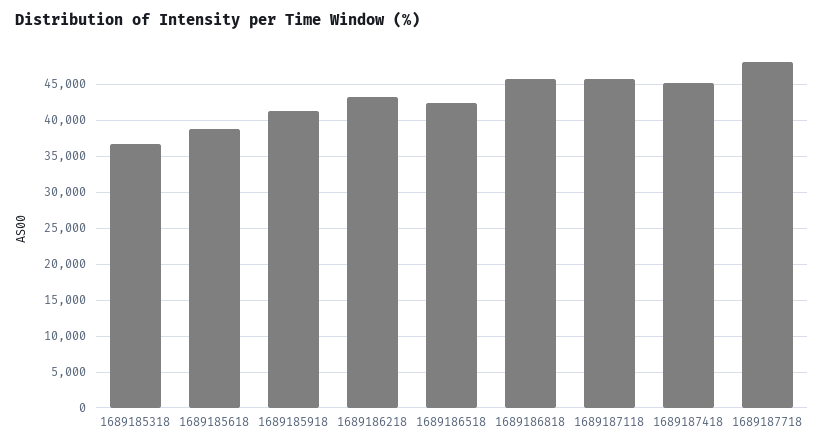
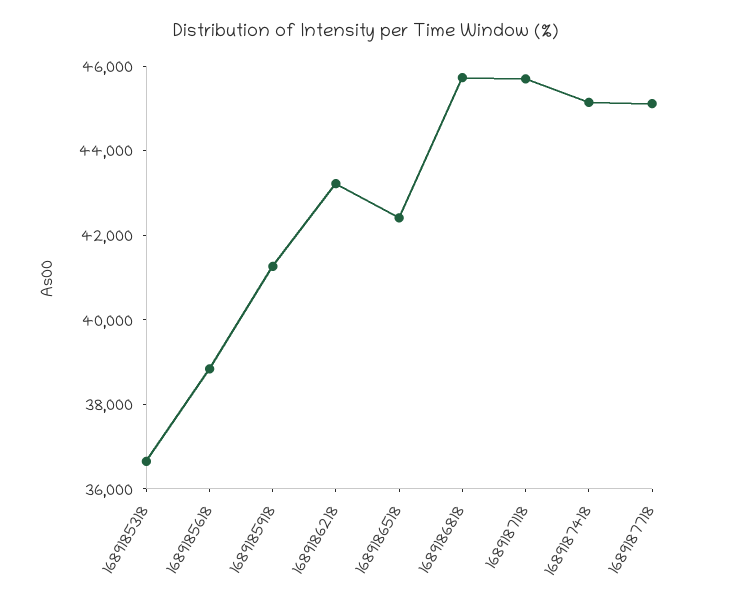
1689187718: 48000 -> 45000

